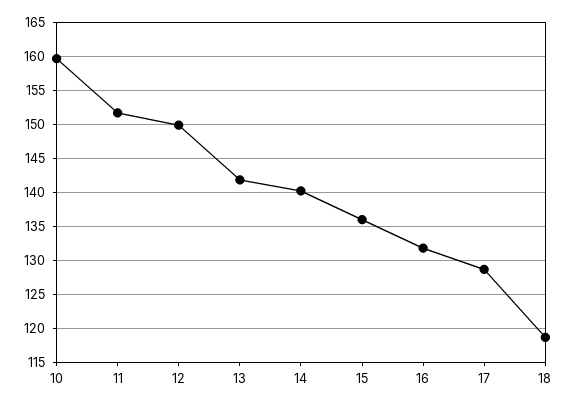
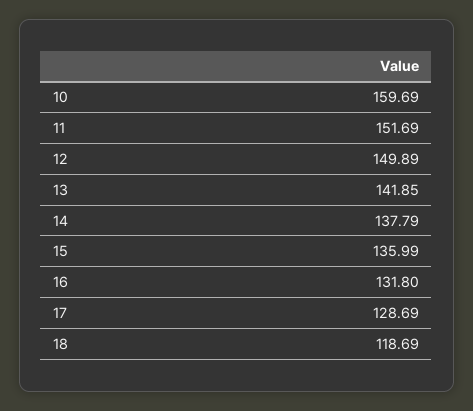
14: 140 -> 137.79

